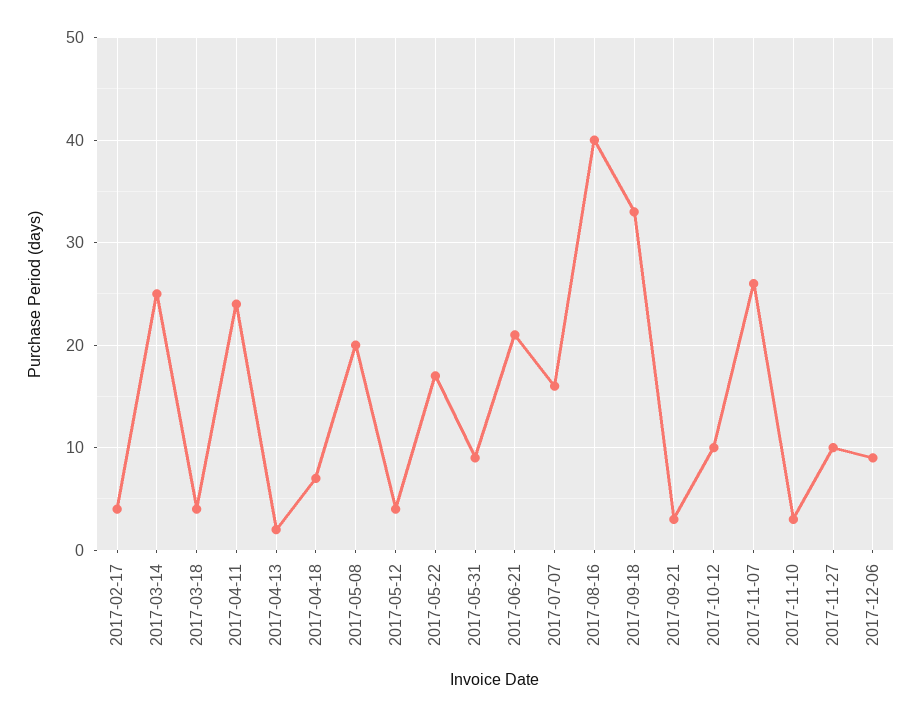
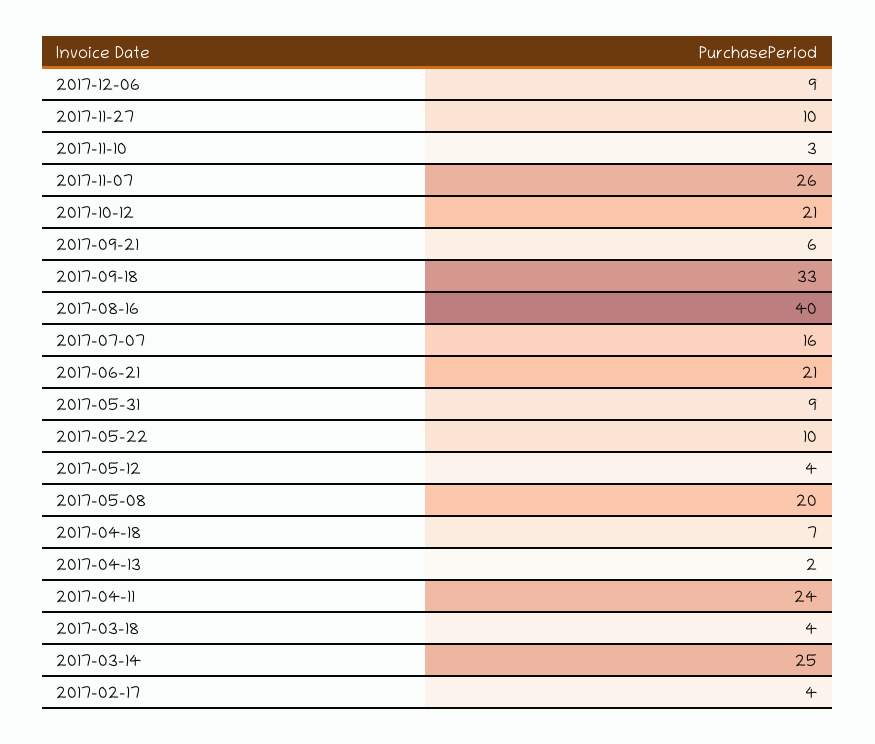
2017-05-22: 17 -> 10
2017-09-21: 3 -> 6
2017-10-12: 10 -> 21

